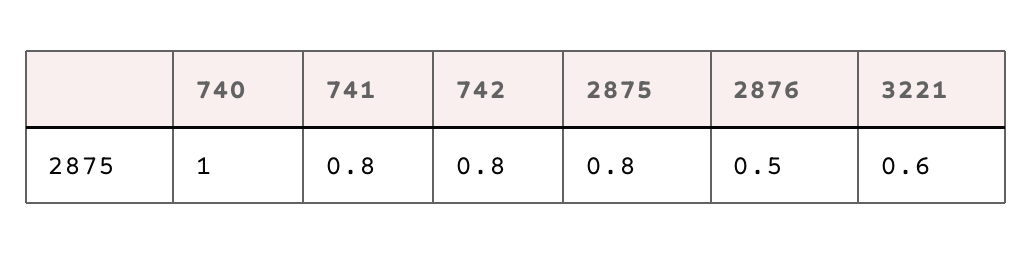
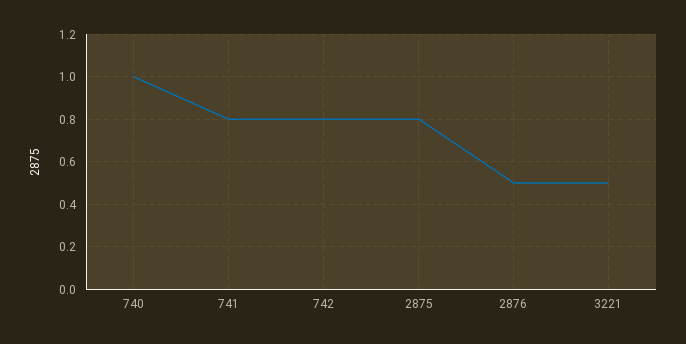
3221: 0.6 -> 0.5

